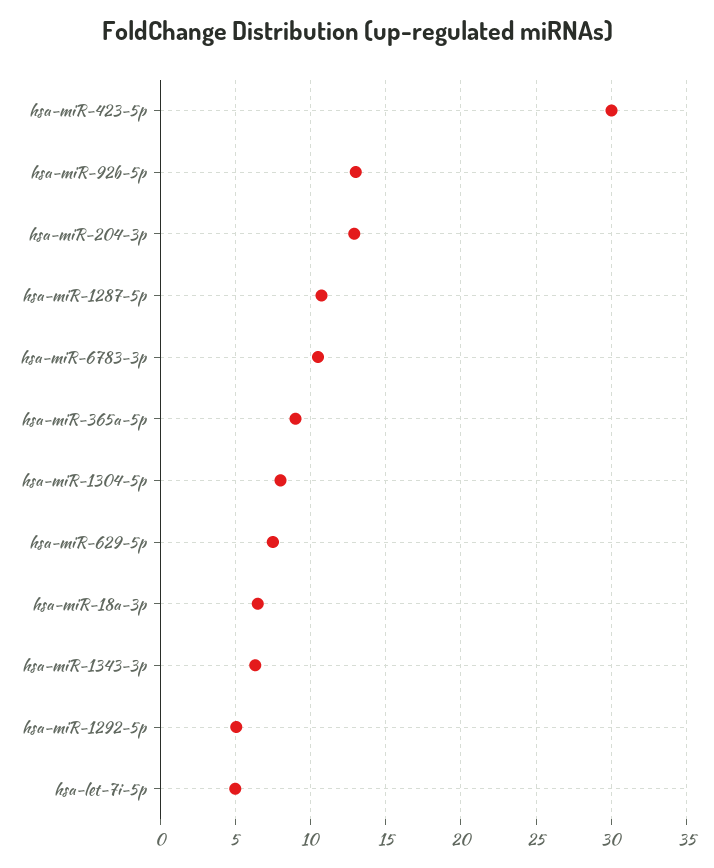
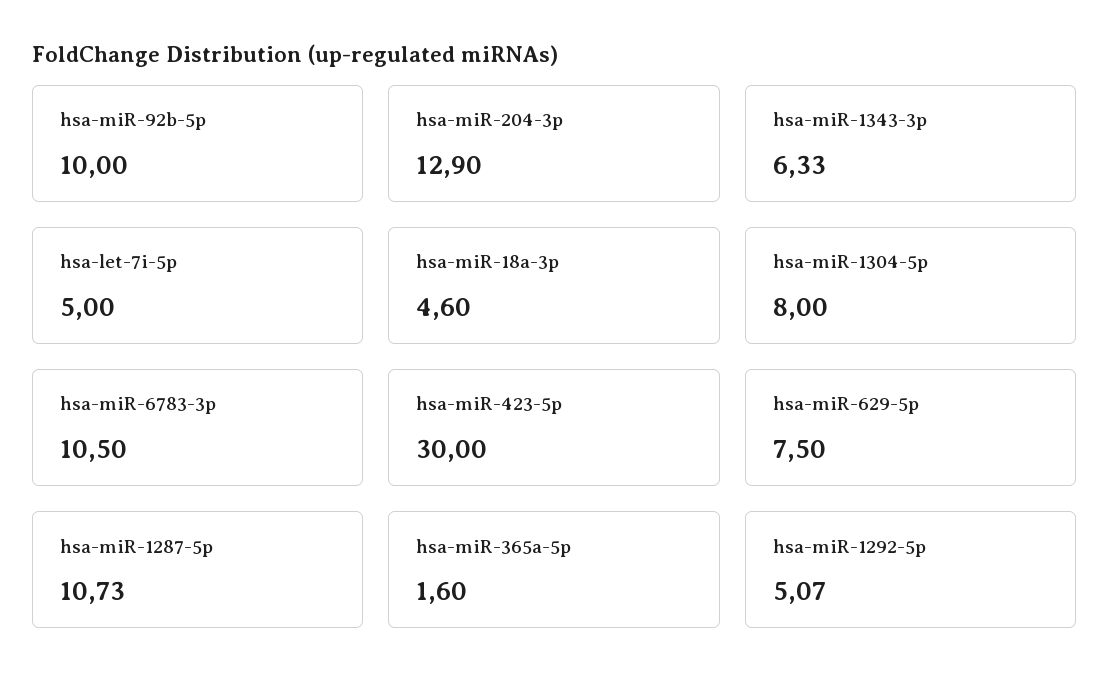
hsa-miR-92b-5p: 13 -> 10
hsa-miR-365a-5p: 9 -> 1.6
hsa-miR-18a-3p: 6.5 -> 4.6

